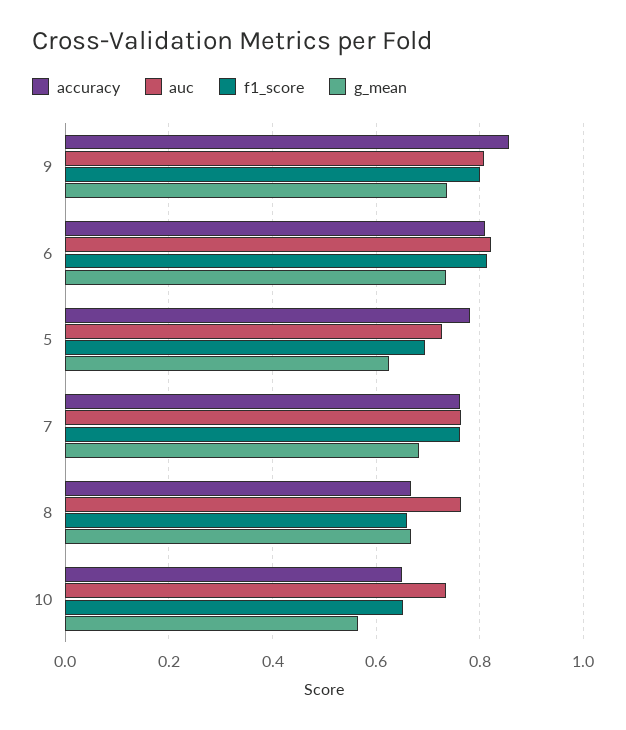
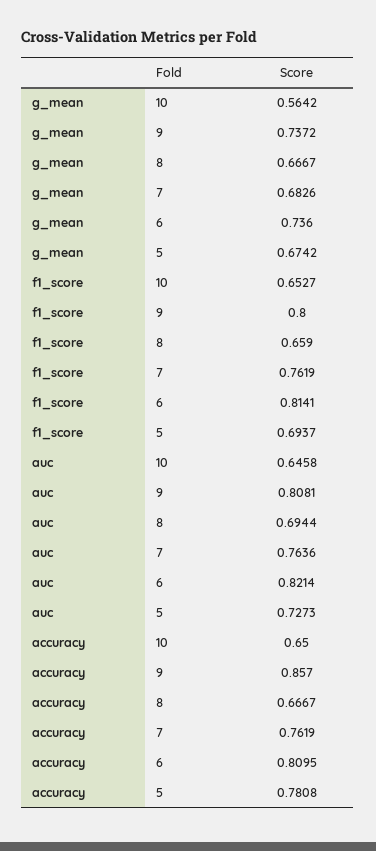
g_mean, 5: 0.62 -> 0.6742
auc, 8: 0.76 -> 0.6944
auc, 10: 0.74 -> 0.6458

